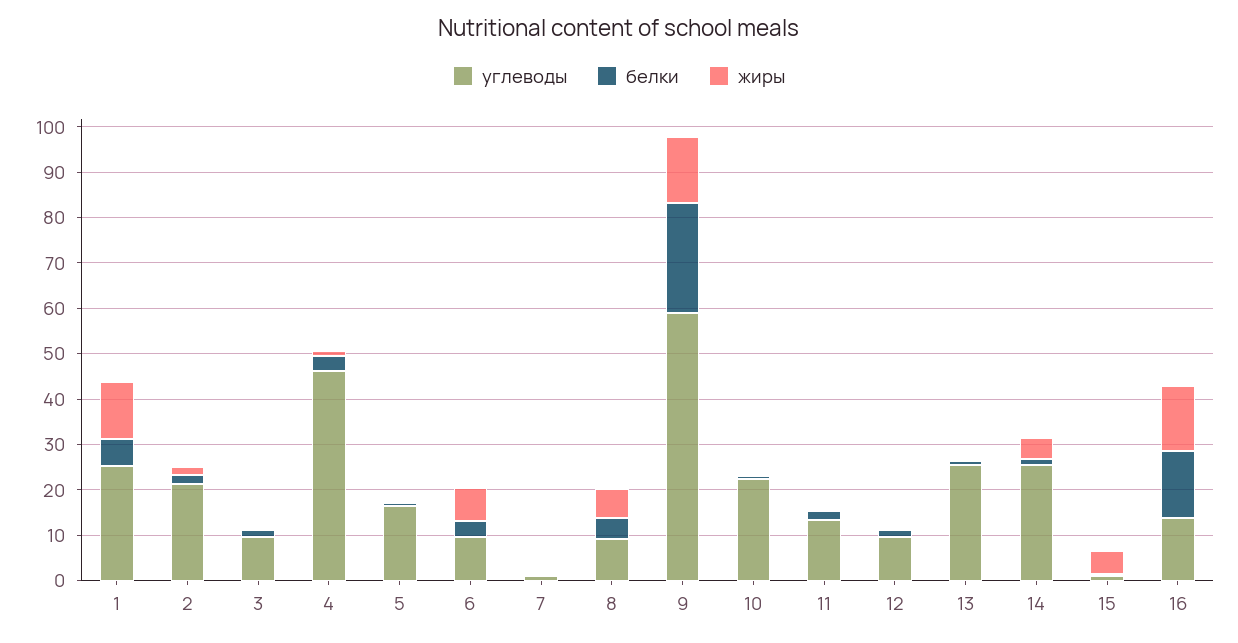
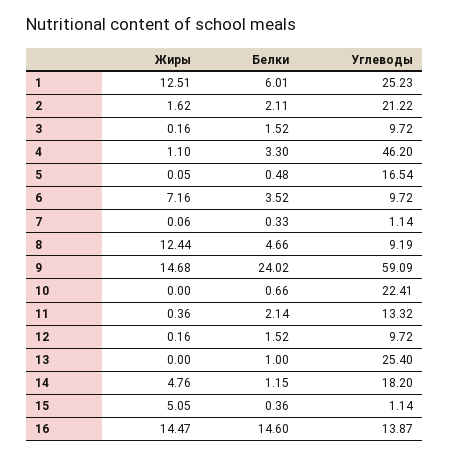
жиры, 8: 6 -> 12.44
углеводы, 14: 26 -> 18.2

